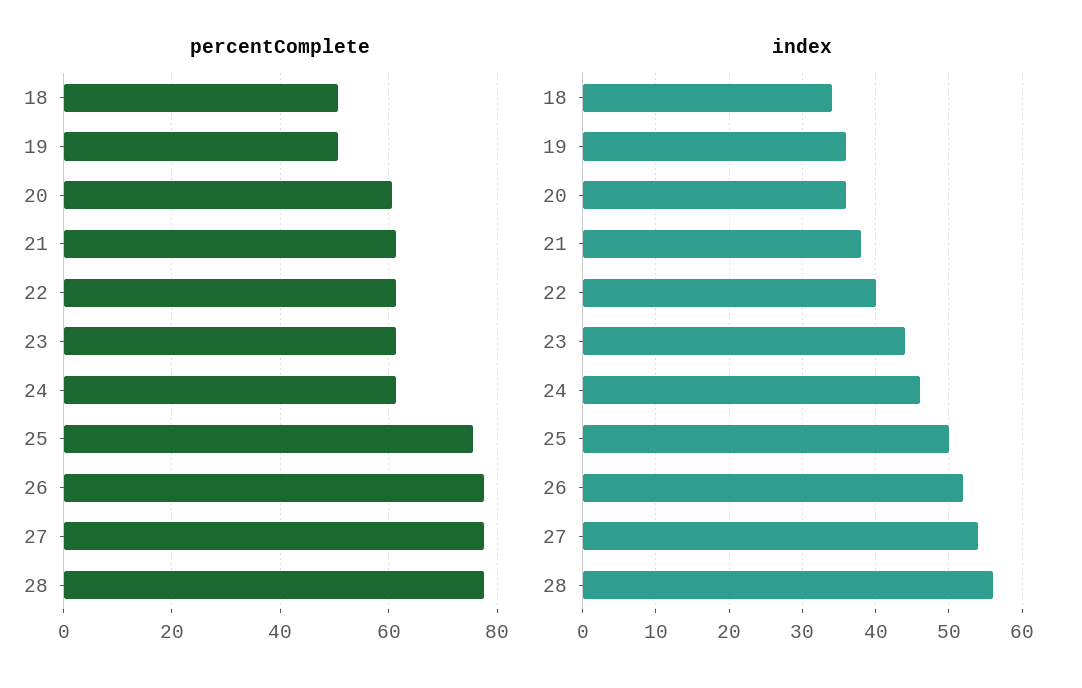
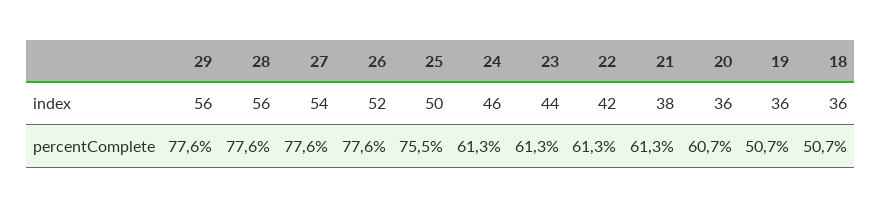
index, 18: 34 -> 36
index, 22: 40 -> 42
index, 29: none -> 56
percentComplete, 29: none -> 77.6

